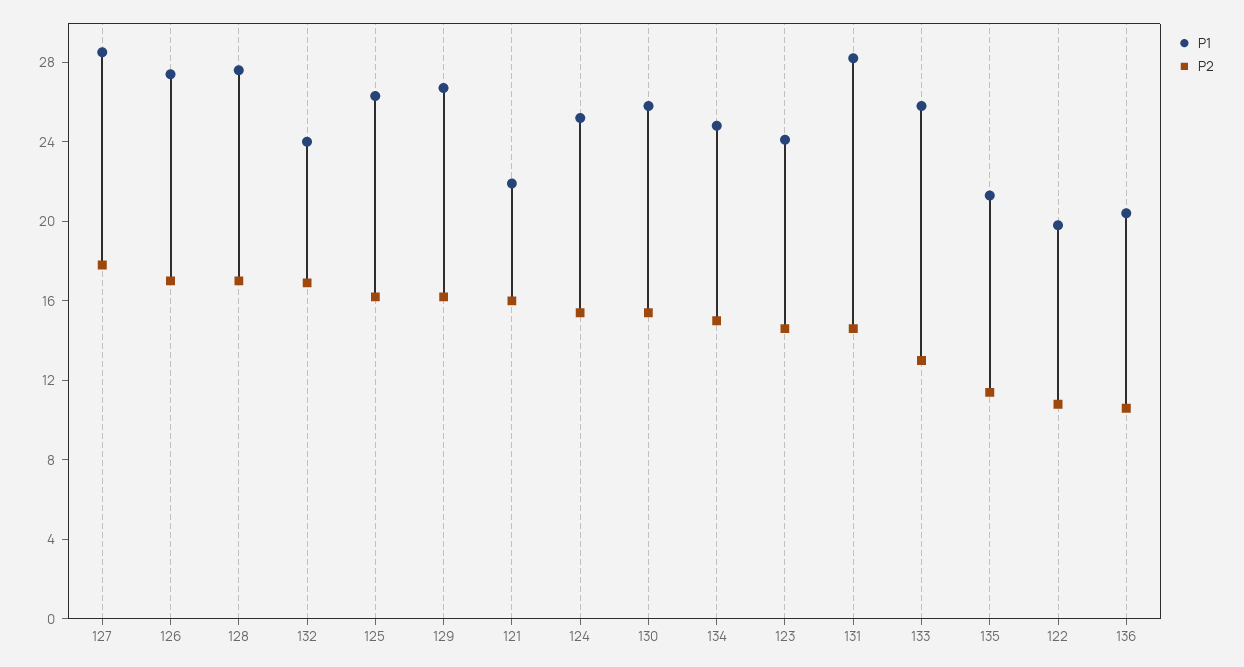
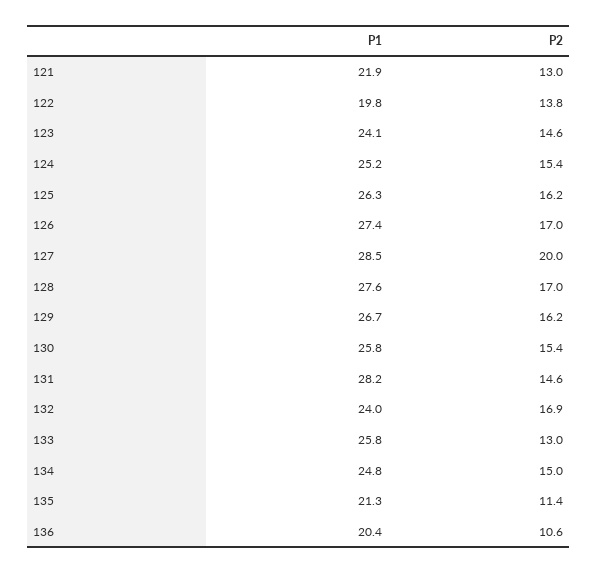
P2, 127: 18 -> 20
P2, 121: 16 -> 13
P2, 122: 11 -> 13.8

